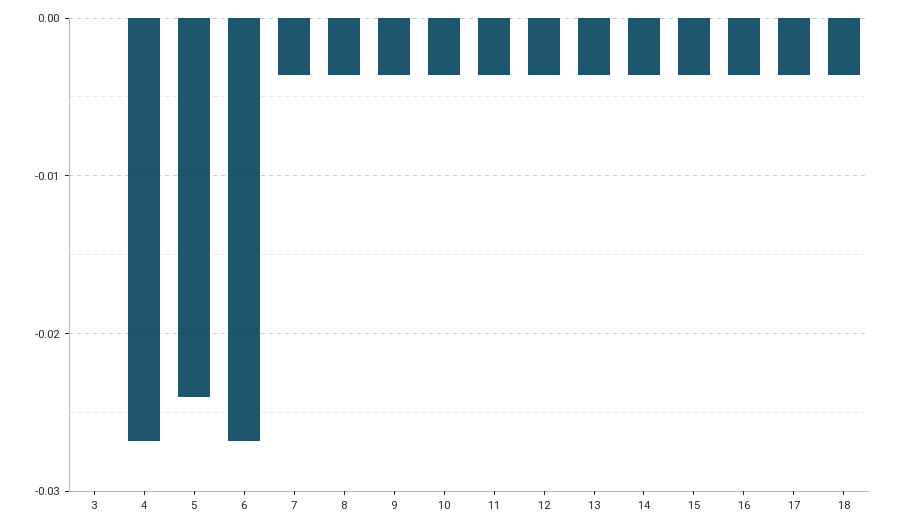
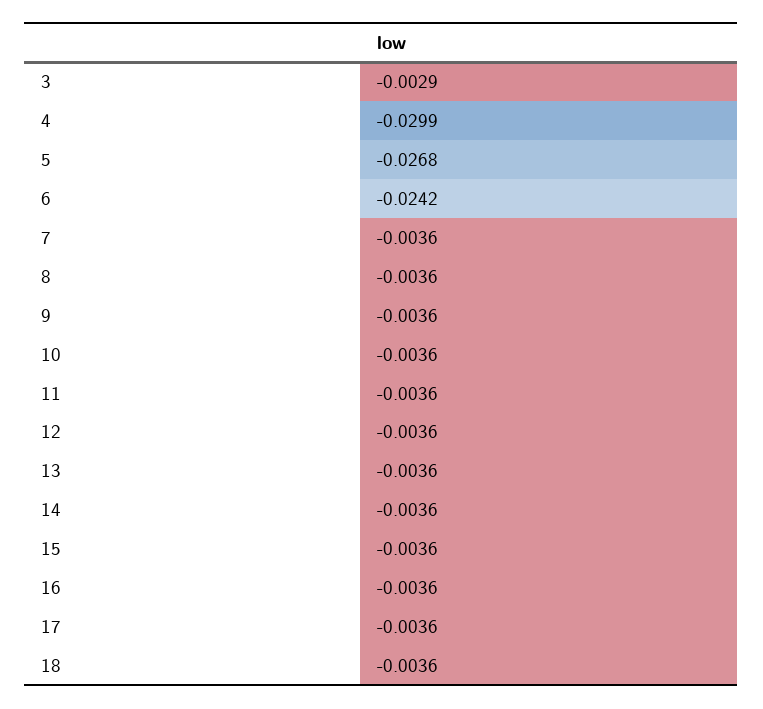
3: 0 -> -0.0029
4: -0.027 -> -0.0299
5: -0.024 -> -0.0268
6: -0.027 -> -0.0242

